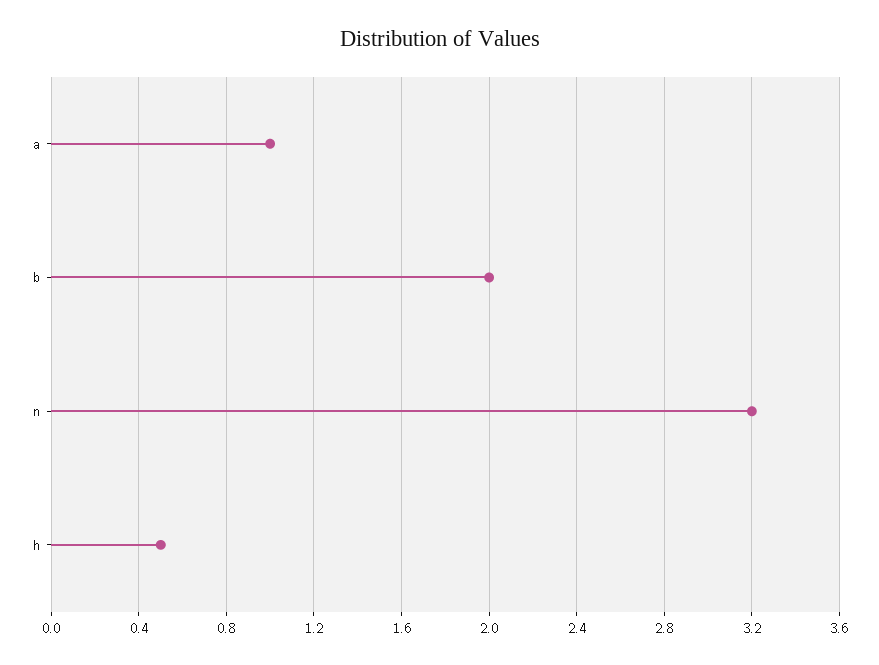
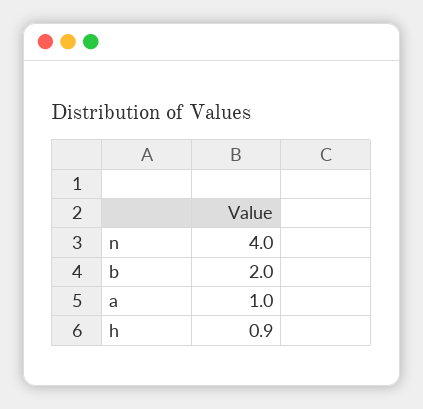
n: 3.2 -> 4
h: 0.5 -> 0.9

